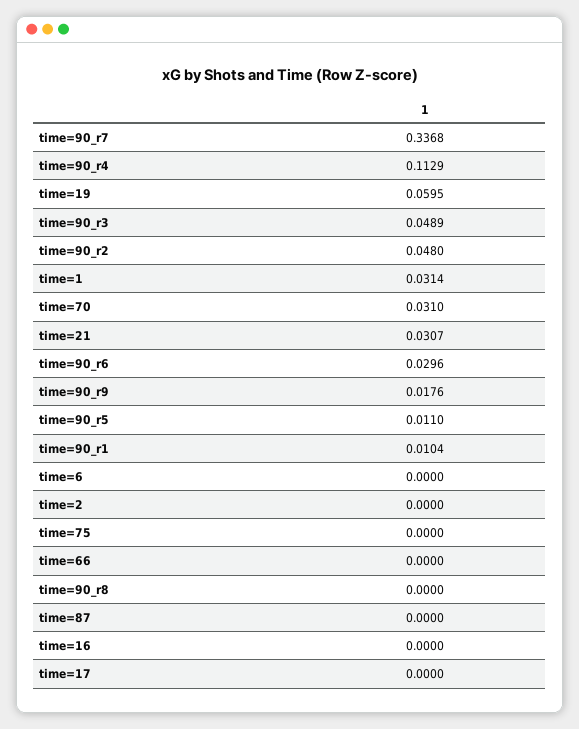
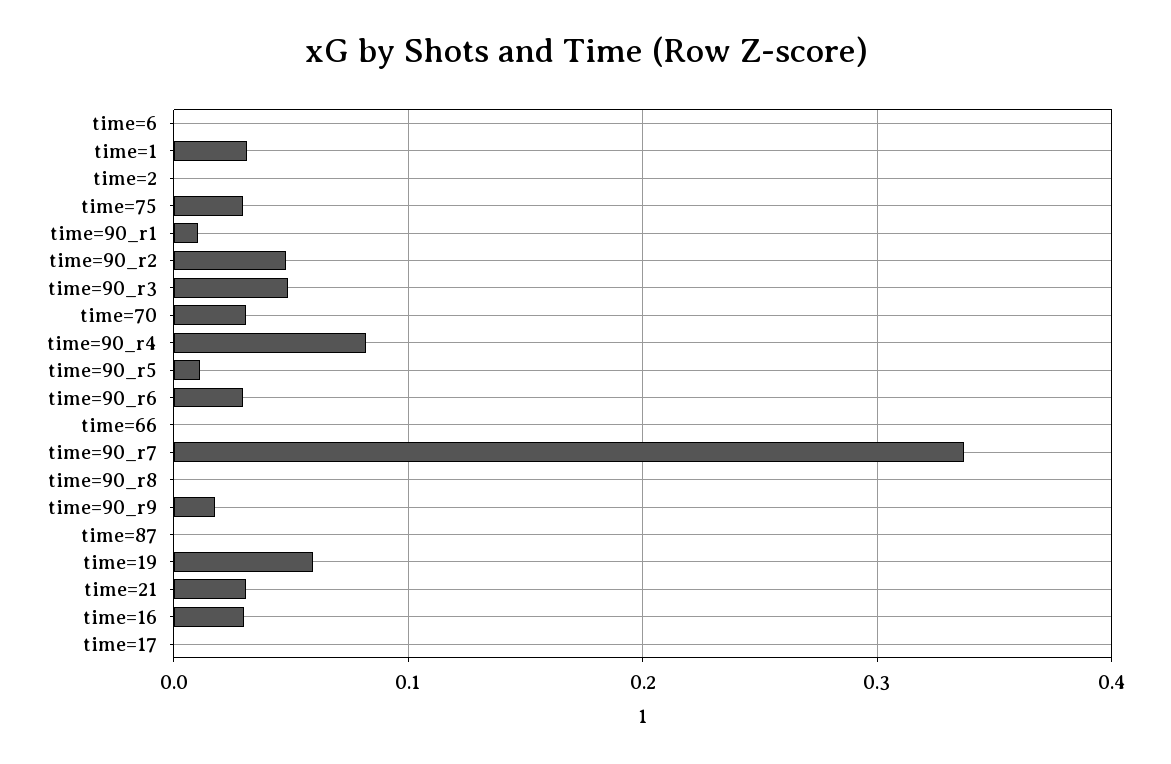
time=90_r4: 0.1129 -> 0.08
time=75: 0 -> 0.03
time=16: 0 -> 0.03

